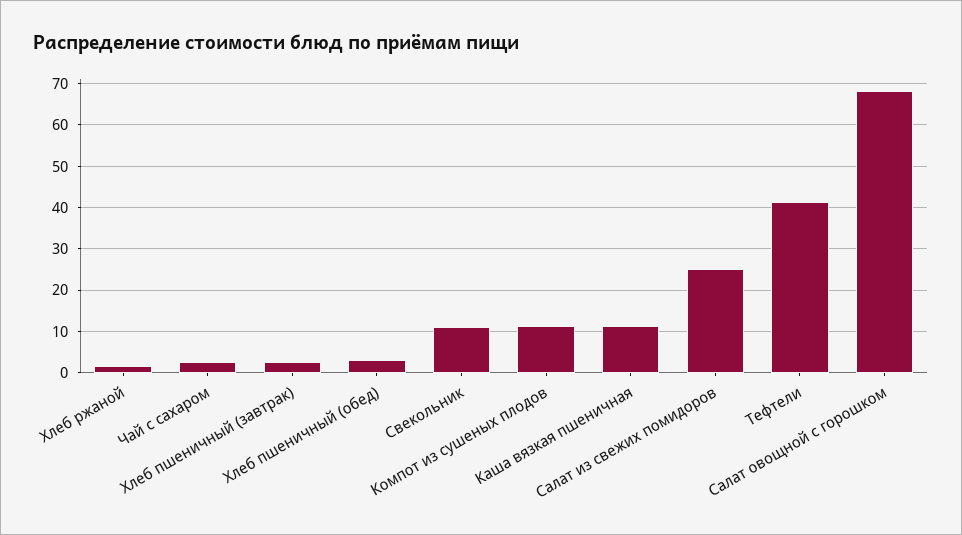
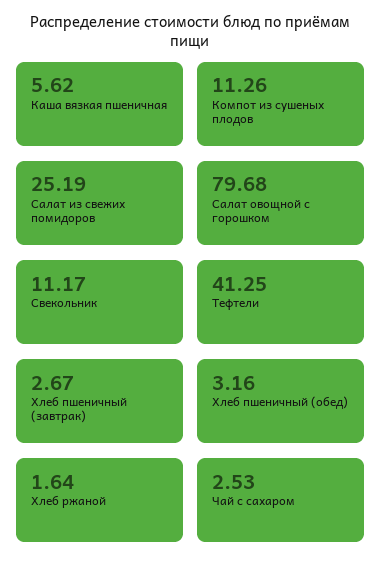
Каша вязкая пшеничная: 12 -> 5.62
Салат овощной с горошком: 68 -> 79.68

